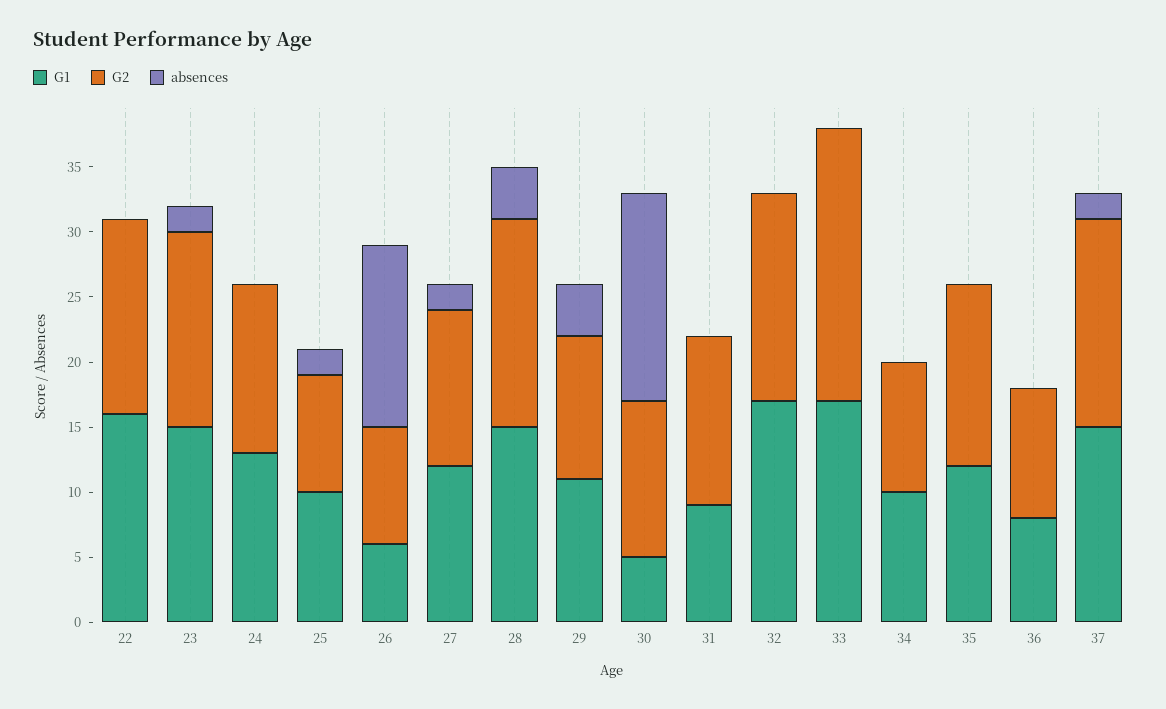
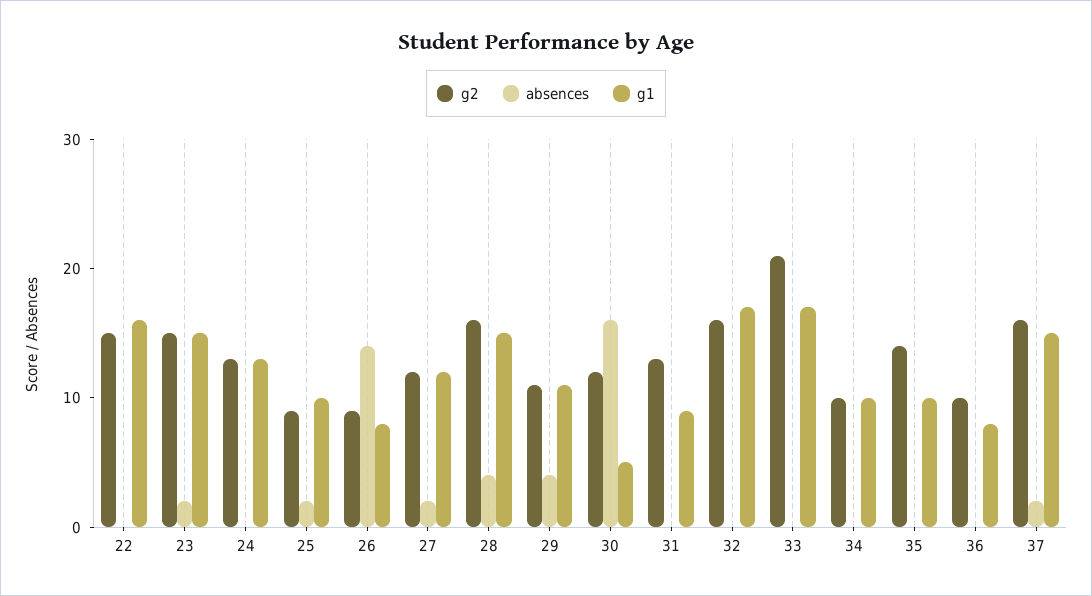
G1, 26: 6 -> 8
G1, 35: 12 -> 10

